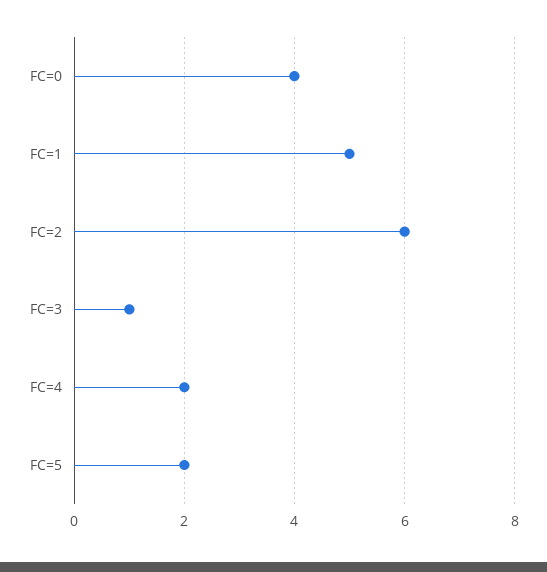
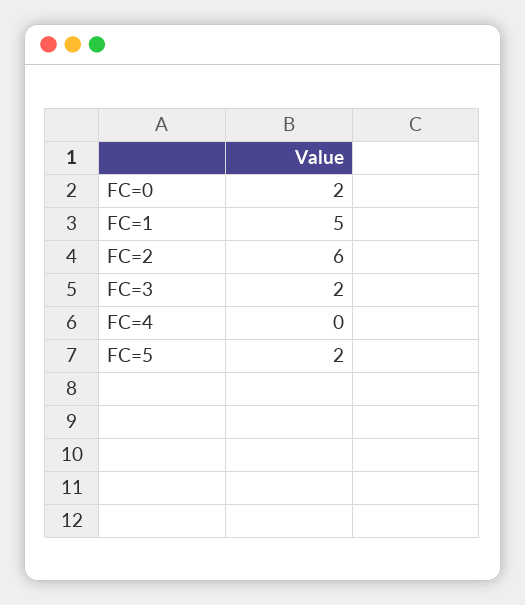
FC=0: 4 -> 2
FC=3: 1 -> 2
FC=4: 2 -> 0

